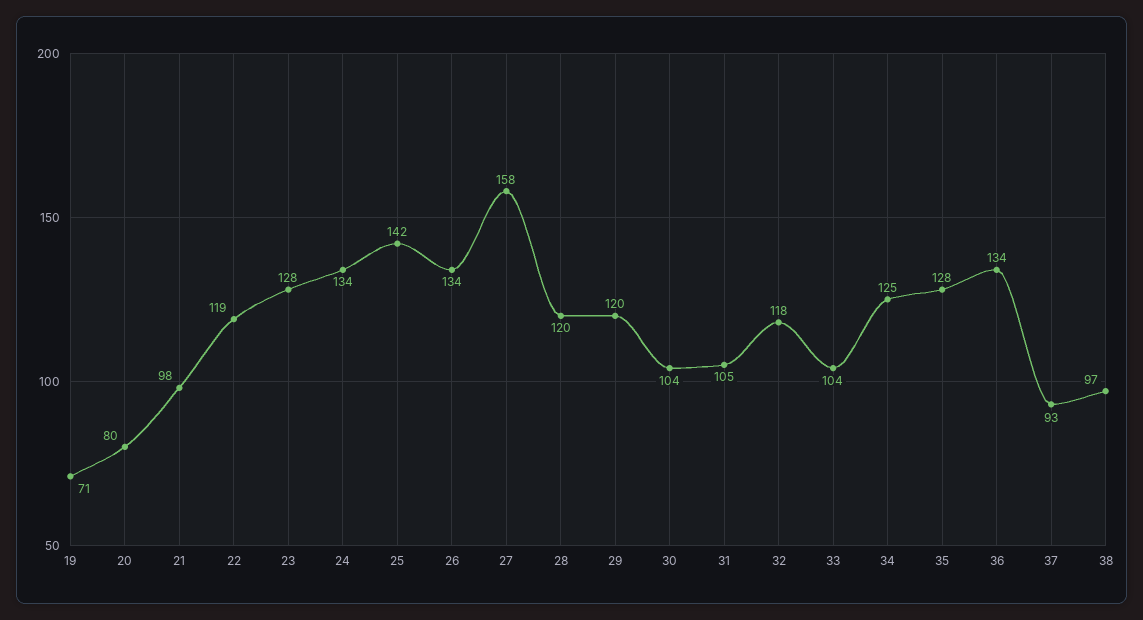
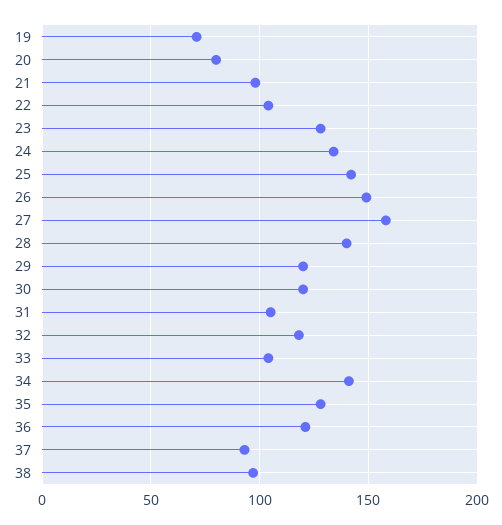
22: 119 -> 105
26: 134 -> 150
28: 120 -> 140
30: 104 -> 120
34: 125 -> 140
36: 134 -> 120

